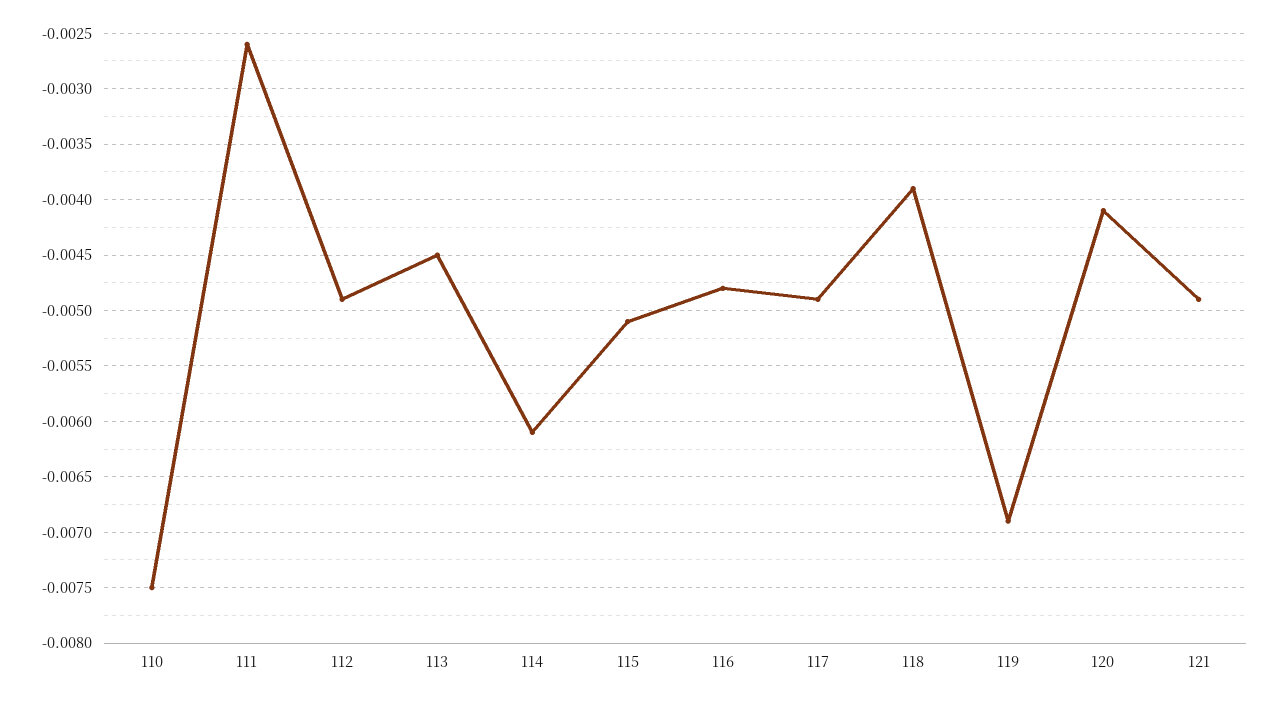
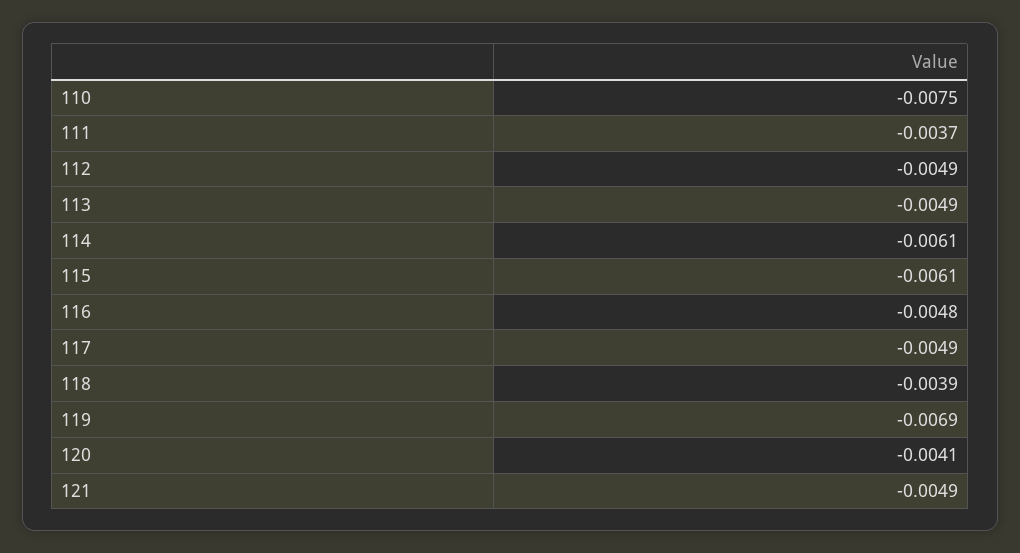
111: -0.0026 -> -0.0037
113: -0.0045 -> -0.0049
115: -0.0051 -> -0.0061

